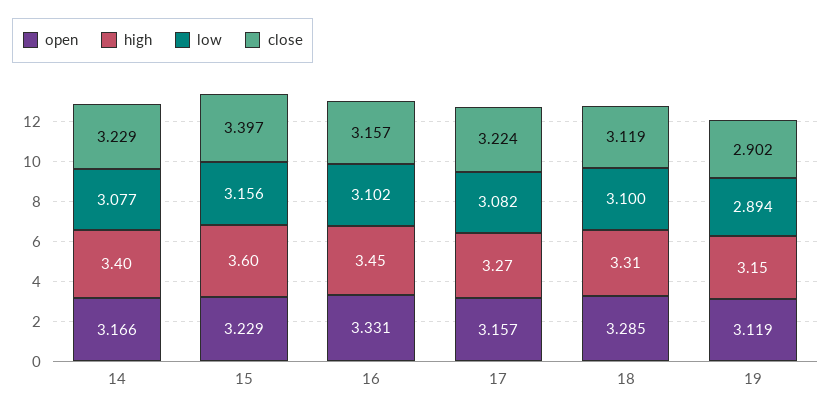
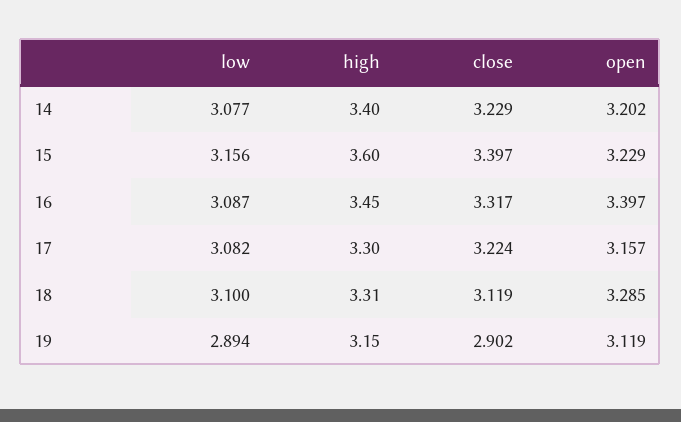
open, 14: 3.166 -> 3.202
open, 16: 3.331 -> 3.397
low, 16: 3.102 -> 3.087
close, 16: 3.157 -> 3.317
high, 17: 3.27 -> 3.3

